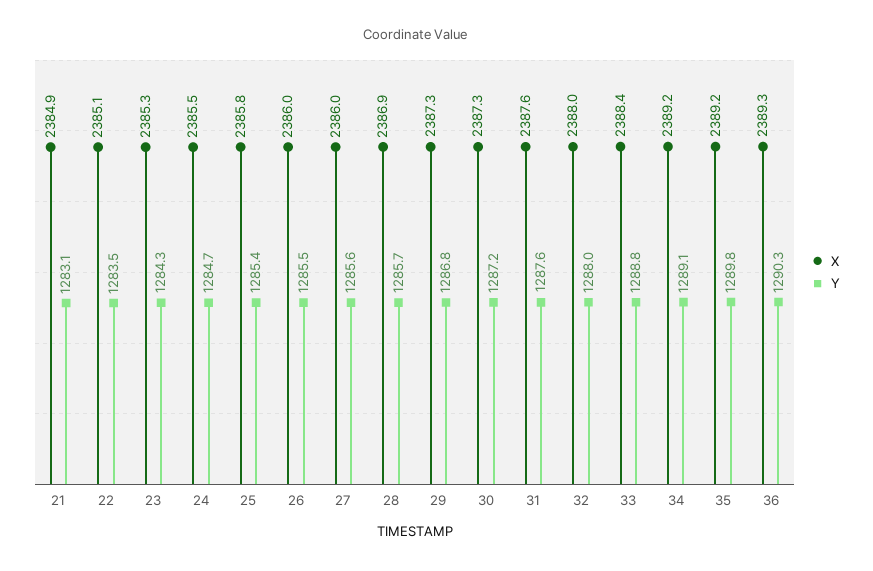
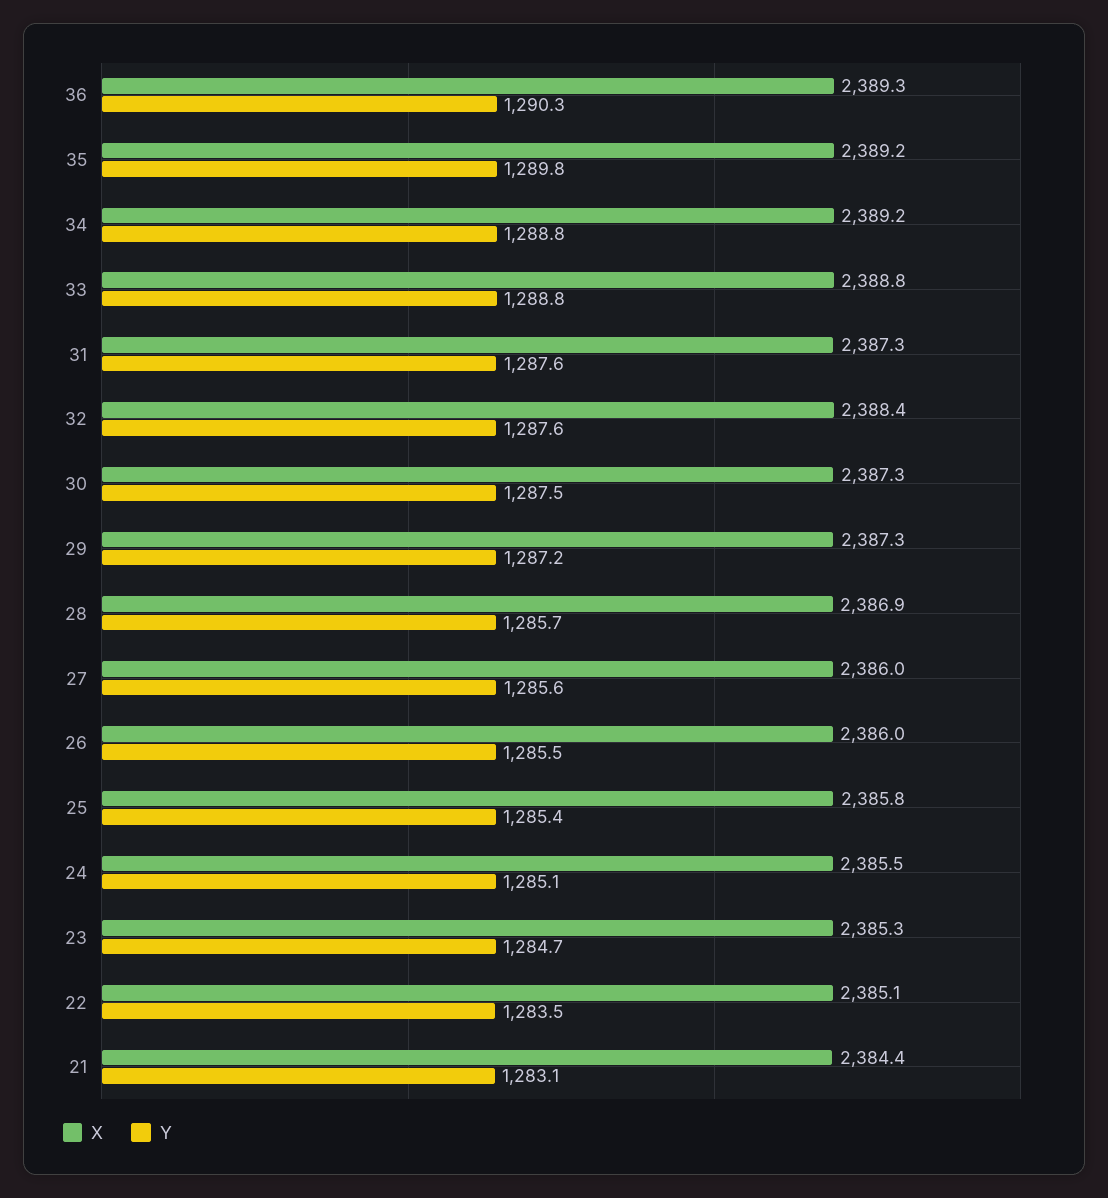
X, 21: 2384.9 -> 2384.4
Y, 23: 1284.3 -> 1284.7
Y, 24: 1284.7 -> 1285.1
Y, 29: 1286.8 -> 1287.2
Y, 30: 1287.2 -> 1287.5
X, 31: 2387.6 -> 2387.3
X, 32: 2388 -> 2388.4
Y, 32: 1288 -> 1287.6
X, 33: 2388.4 -> 2388.8
Y, 34: 1289.1 -> 1288.8

